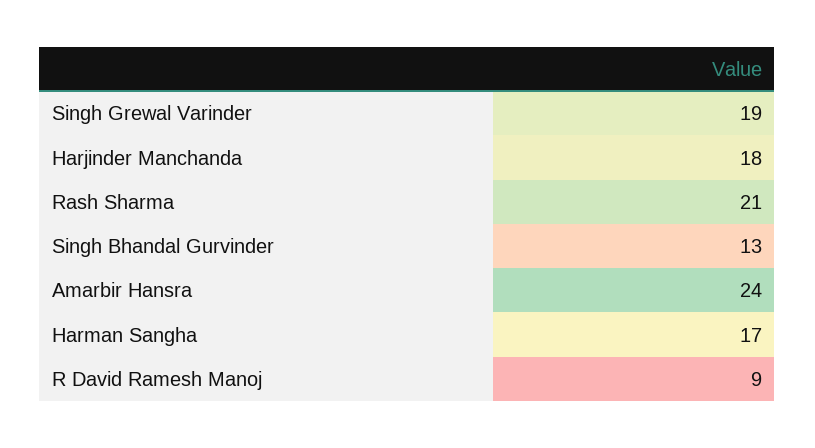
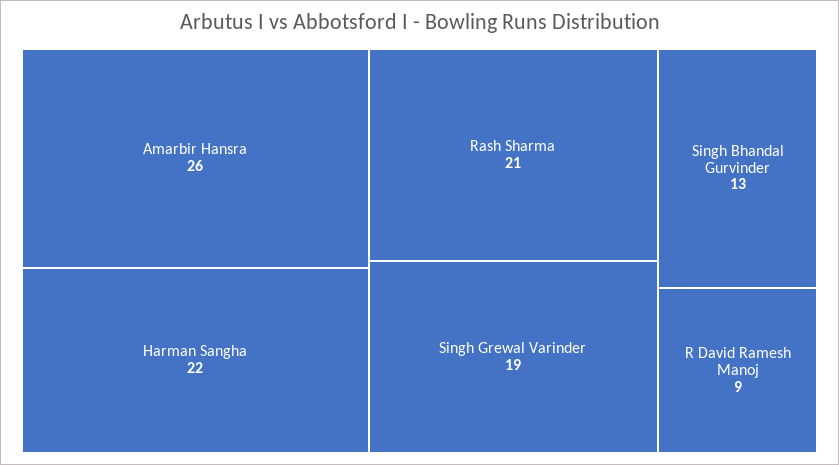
Harjinder Manchanda: 18 -> none
Amarbir Hansra: 24 -> 26
Harman Sangha: 17 -> 22

